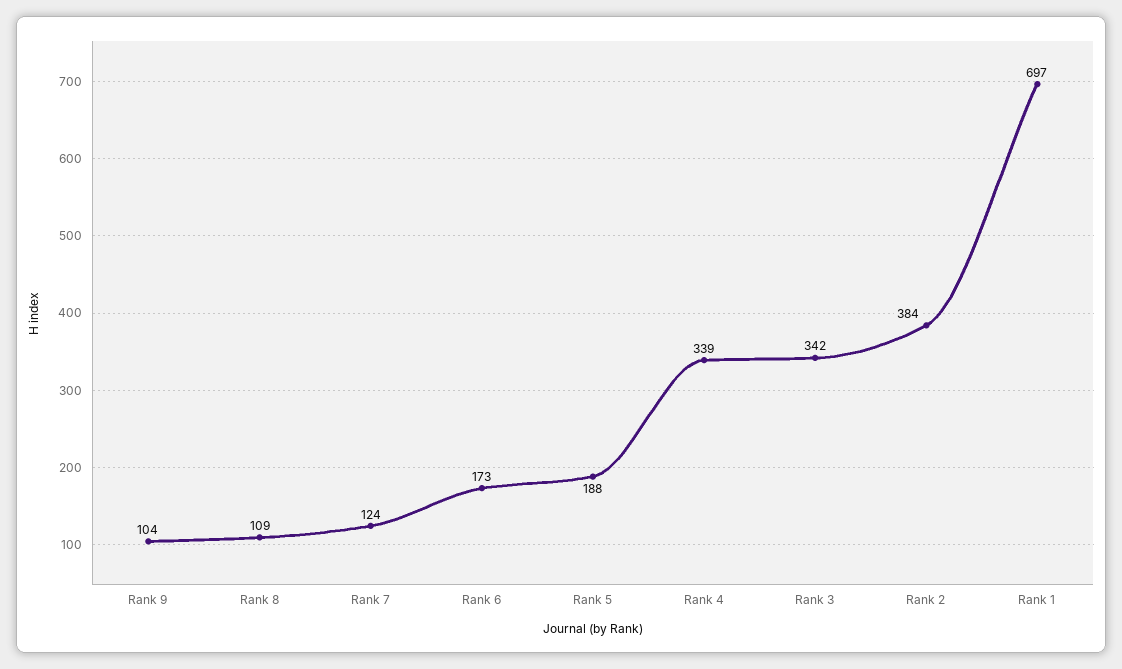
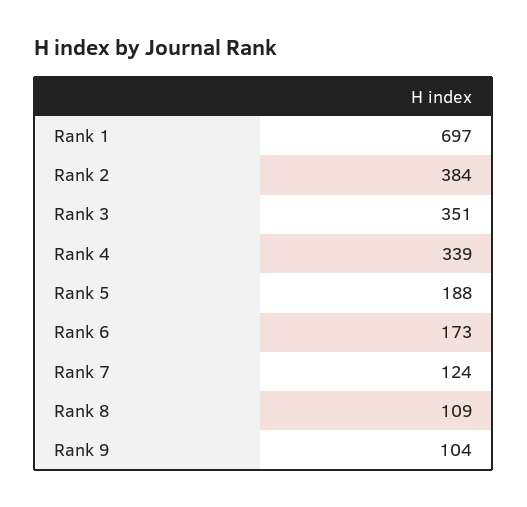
Rank 3: 342 -> 351

